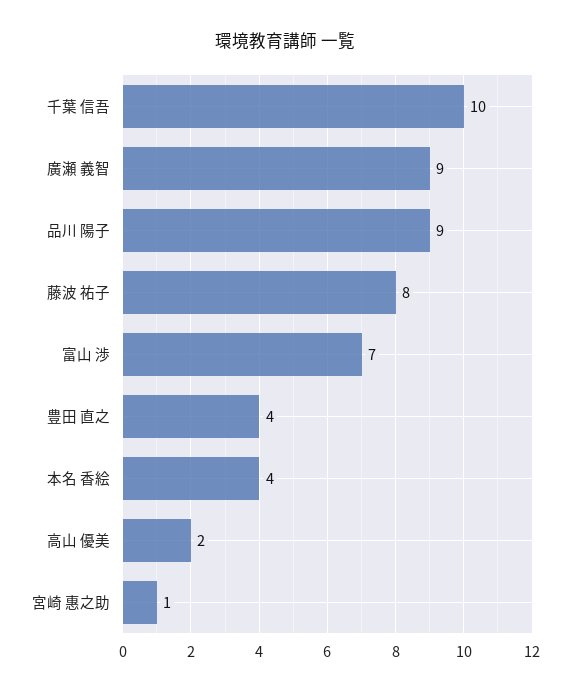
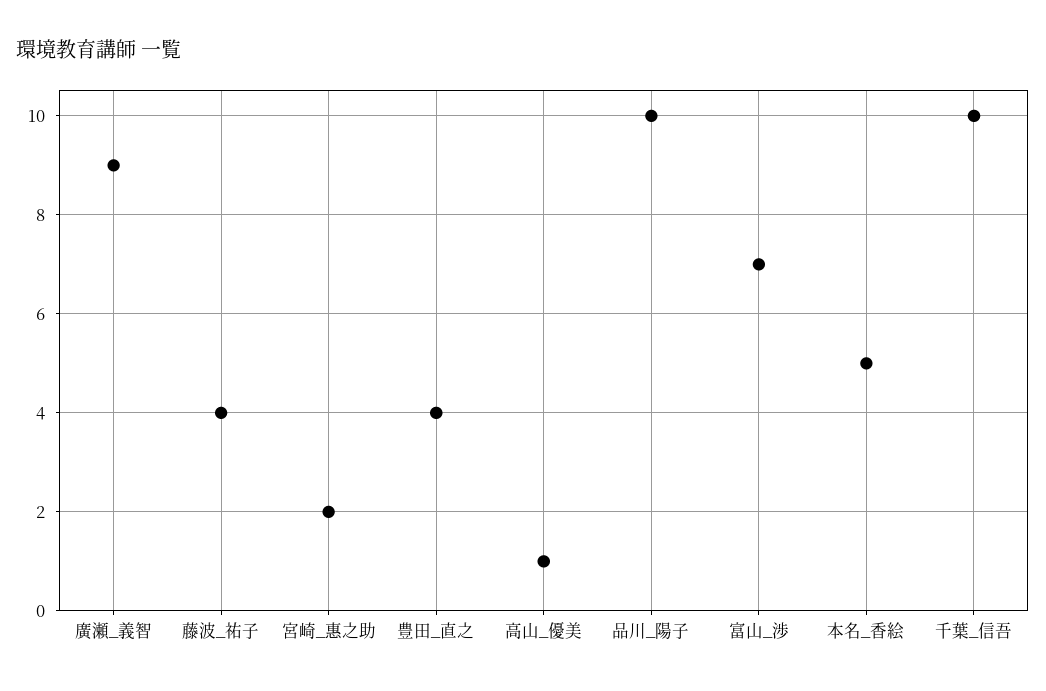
品川 陽子: 9 -> 10
藤波 祐子: 8 -> 4
本名 香絵: 4 -> 5
高山 優美: 2 -> 1
宮崎 惠之助: 1 -> 2

